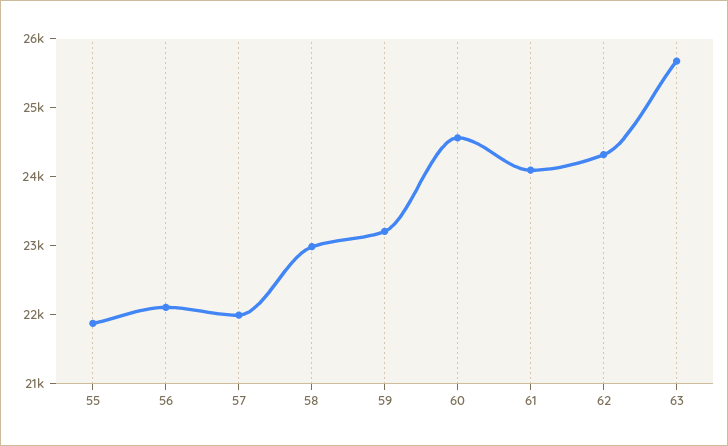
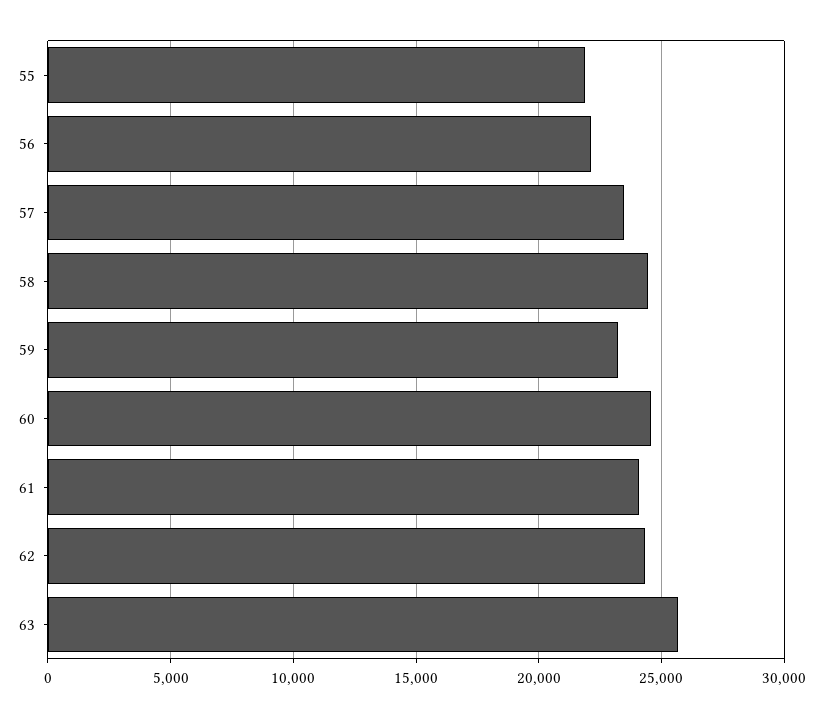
57: 22000 -> 23500
58: 23000 -> 24500

